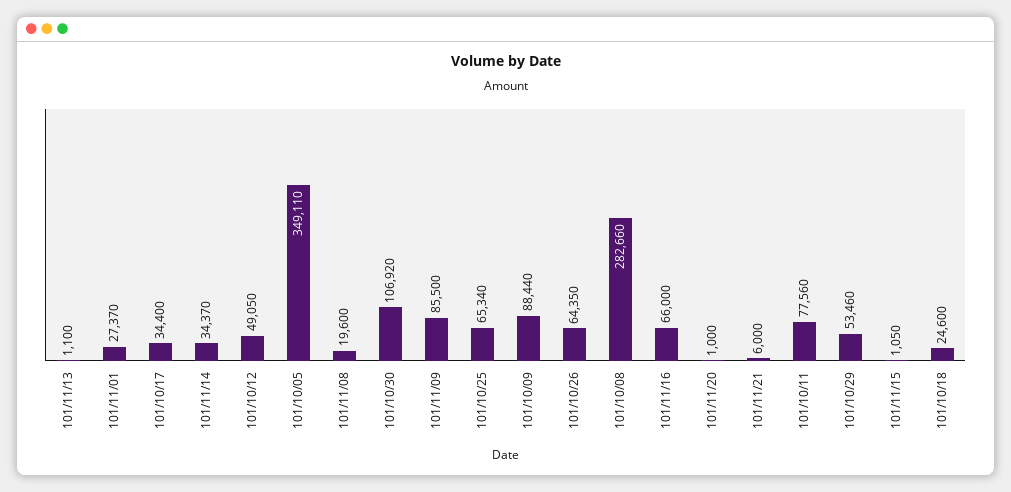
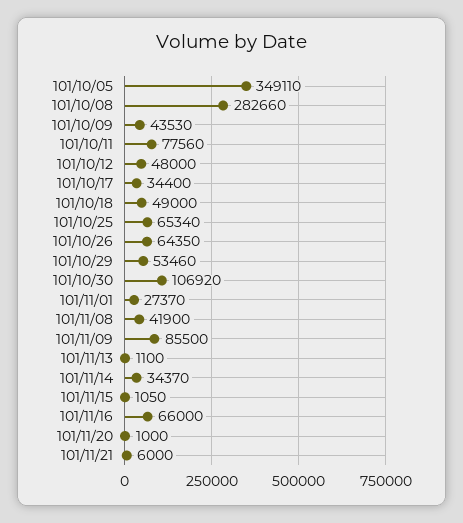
101/10/12: 49050 -> 48000
101/11/08: 19600 -> 41900
101/10/09: 88440 -> 43530
101/10/18: 24600 -> 49000

